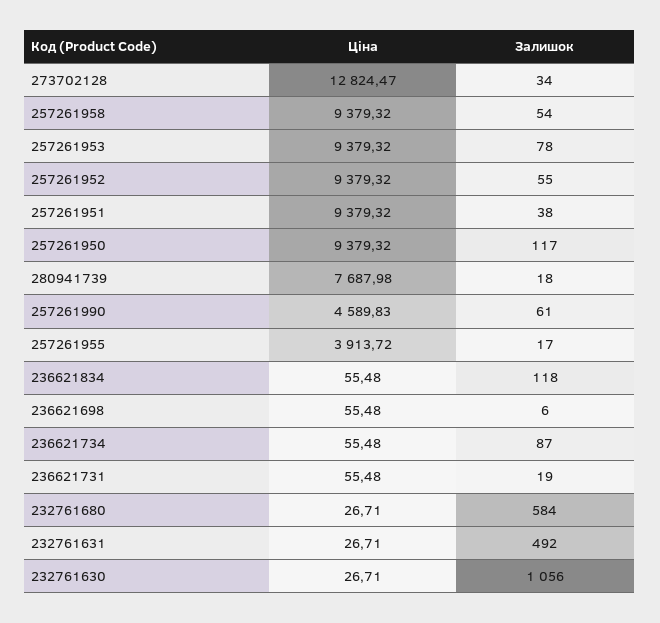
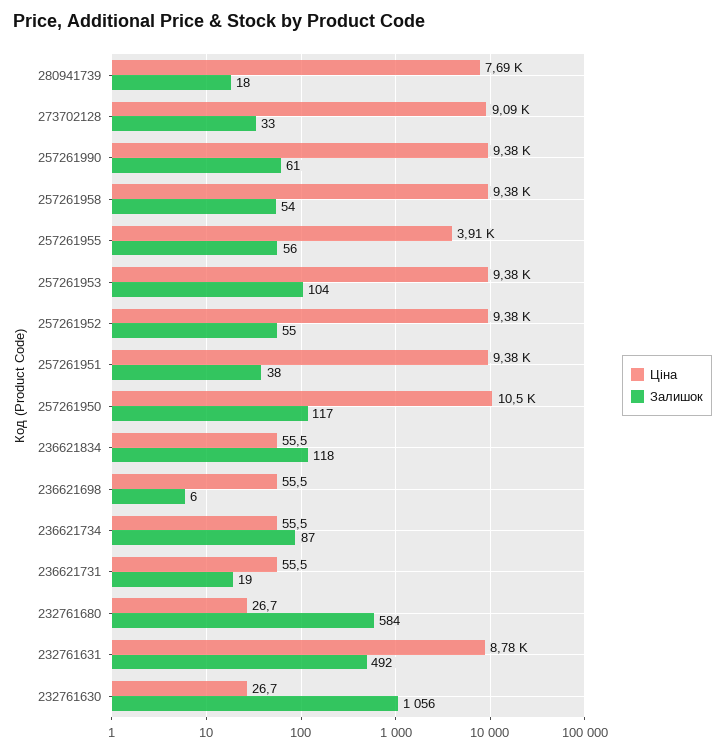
Ціна, 273702128: 12824.47 -> 9090
Залишок, 273702128: 34 -> 33
Залишок, 257261953: 78 -> 104
Ціна, 257261950: 9379.32 -> 10500
Ціна, 257261990: 4589.83 -> 9380
Залишок, 257261955: 17 -> 56
Ціна, 232761631: 26.71 -> 8780

